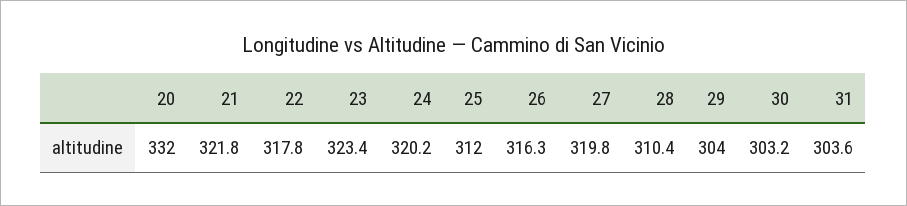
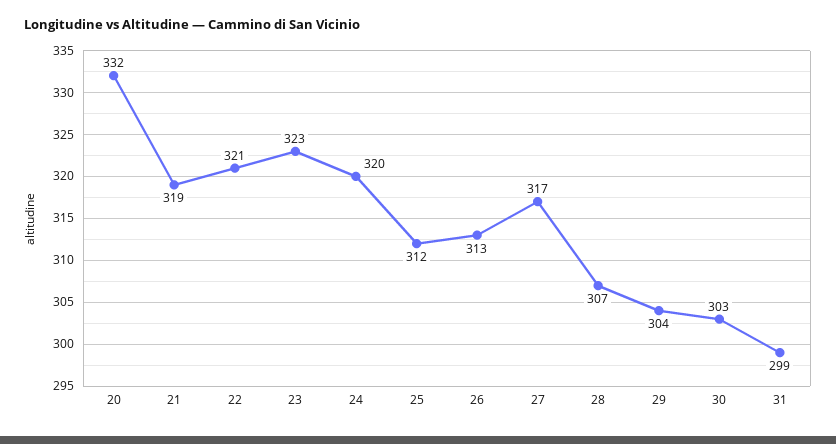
21: 321.8 -> 319
22: 317.8 -> 321
26: 316.3 -> 313
27: 319.8 -> 317
28: 310.4 -> 307
31: 303.6 -> 299

